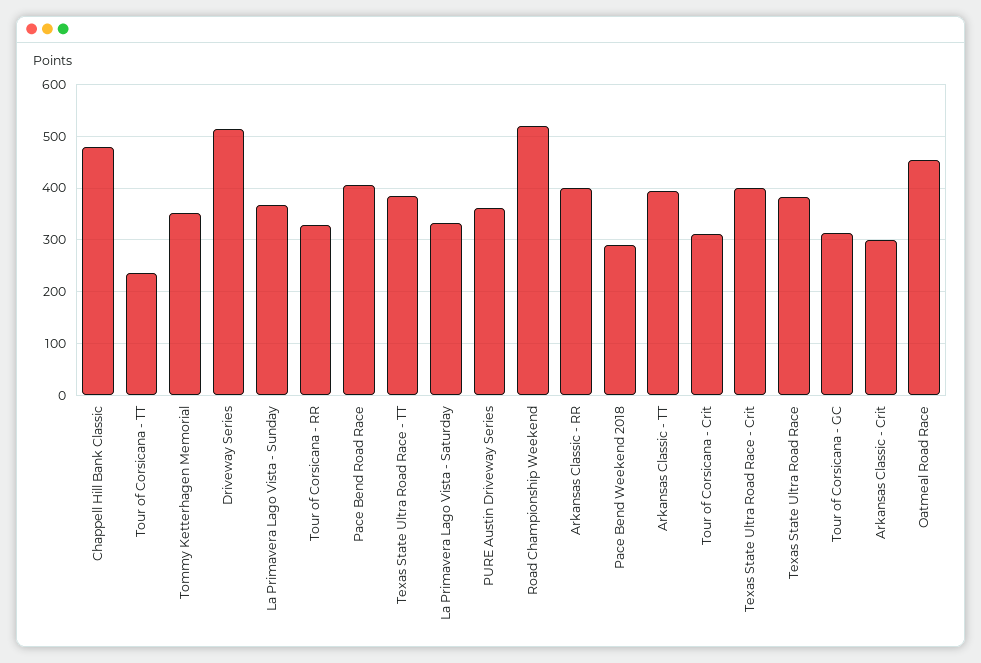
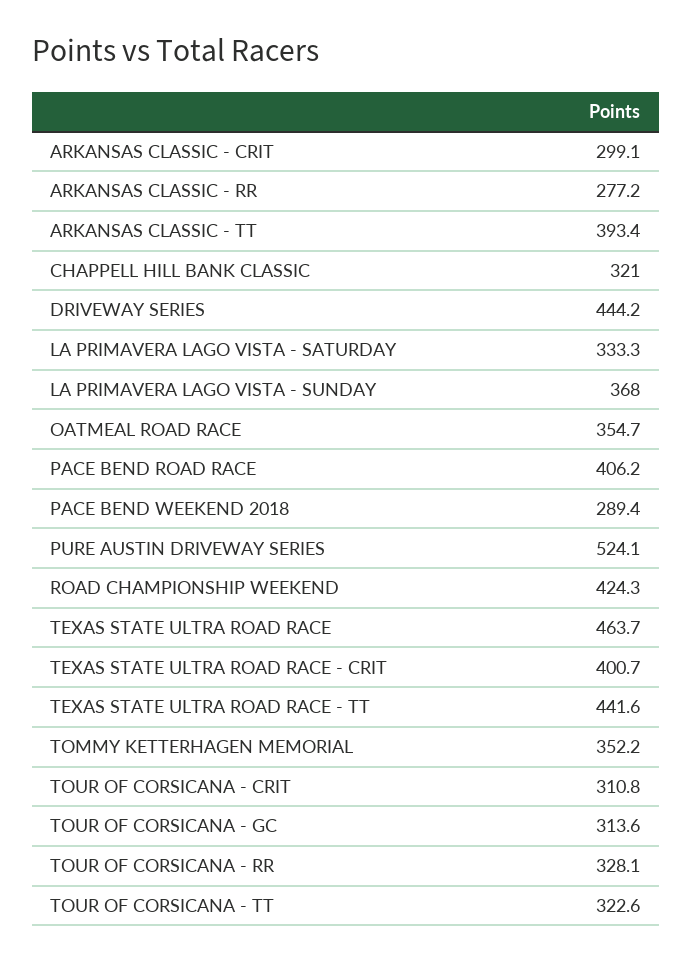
Chappell Hill Bank Classic: 480 -> 321
Tour of Corsicana - TT: 240 -> 322.6
Driveway Series: 520 -> 444.2
Texas State Ultra Road Race - TT: 380 -> 441.6
PURE Austin Driveway Series: 360 -> 524.1
Road Championship Weekend: 520 -> 424.3
Arkansas Classic - RR: 400 -> 277.2
Texas State Ultra Road Race: 380 -> 463.7
Oatmeal Road Race: 460 -> 354.7

